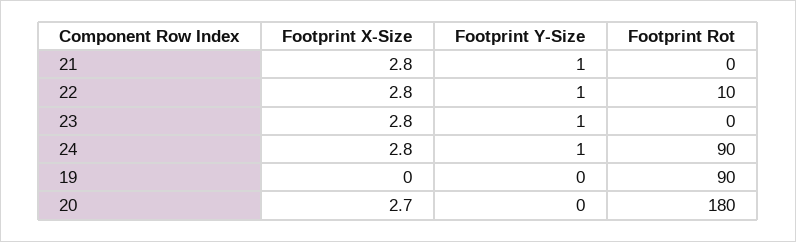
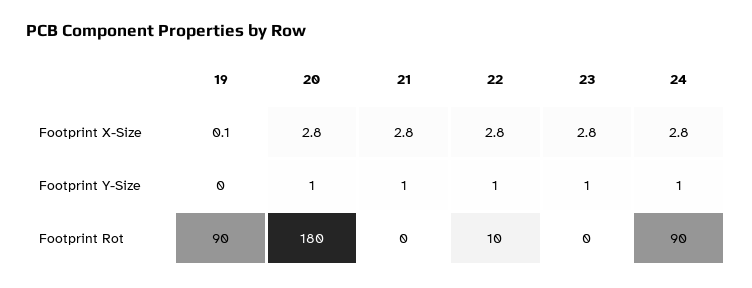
Footprint X-Size, 19: 0 -> 0.1
Footprint X-Size, 20: 2.7 -> 2.8
Footprint Y-Size, 20: 0 -> 1

